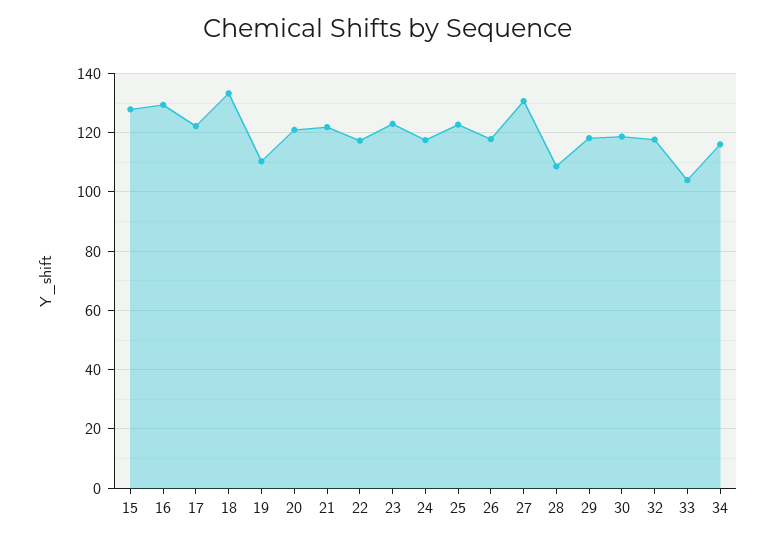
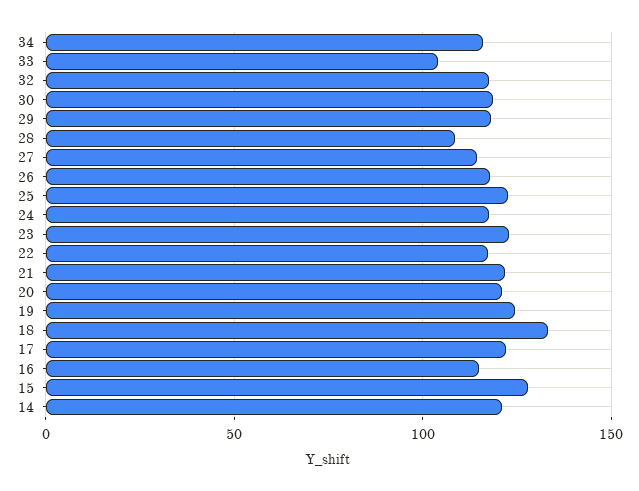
16: 130 -> 115
19: 110 -> 125
27: 130 -> 115
14: none -> 120

